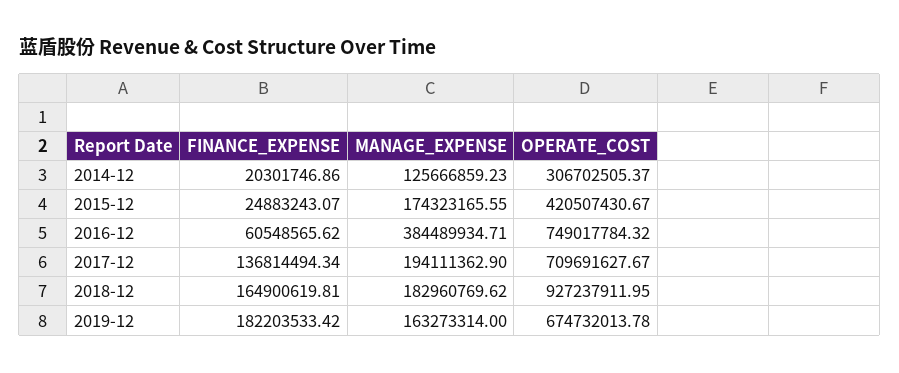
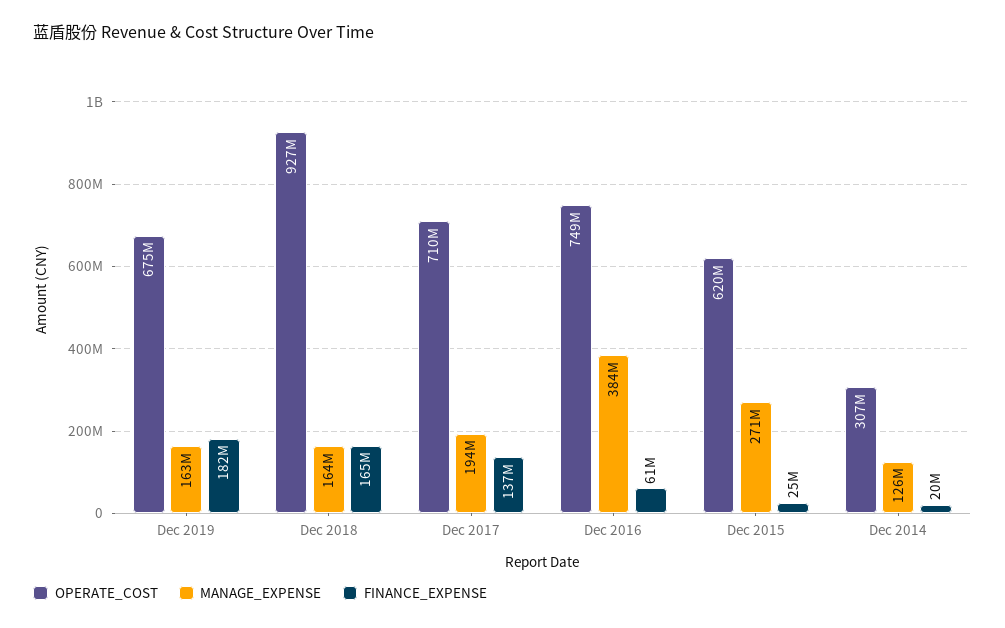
MANAGE_EXPENSE, 2015-12: 174323165.55 -> 271000000
OPERATE_COST, 2015-12: 420507430.67 -> 620000000
MANAGE_EXPENSE, 2018-12: 182960769.62 -> 164000000

